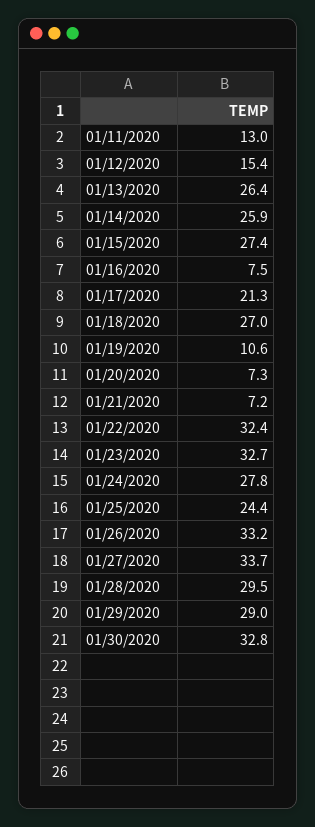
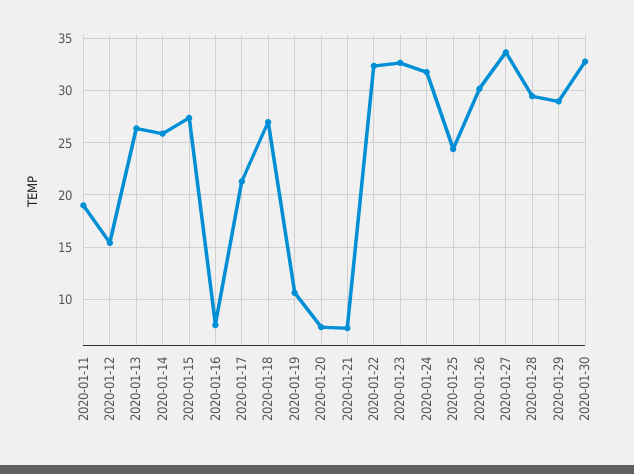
01/11/2020: 13 -> 19
01/24/2020: 27.8 -> 32
01/26/2020: 33.2 -> 30

